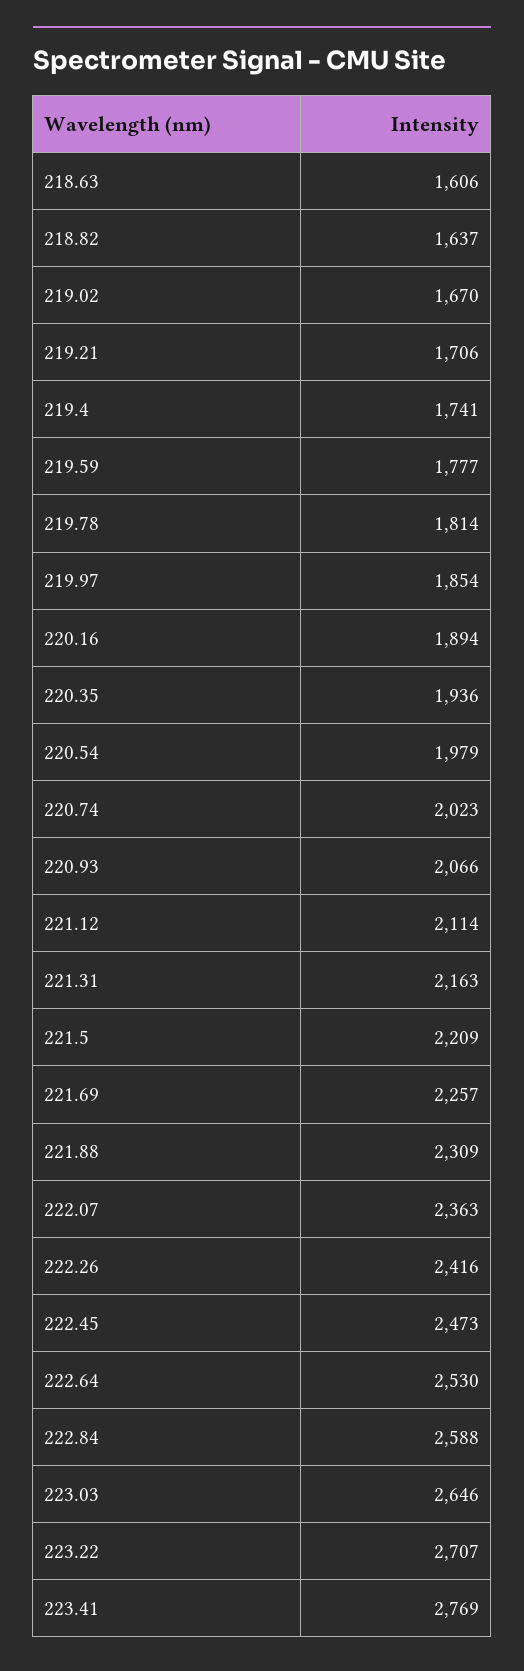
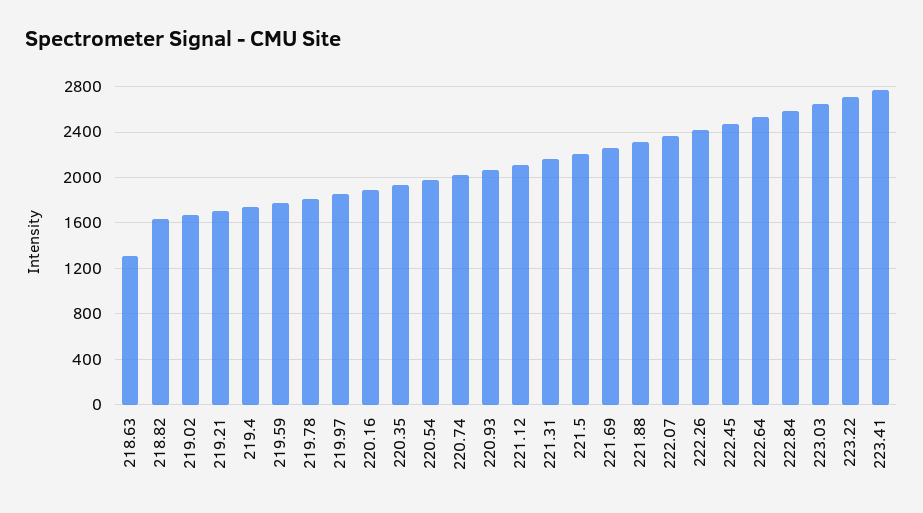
218.63: 1606 -> 1300

